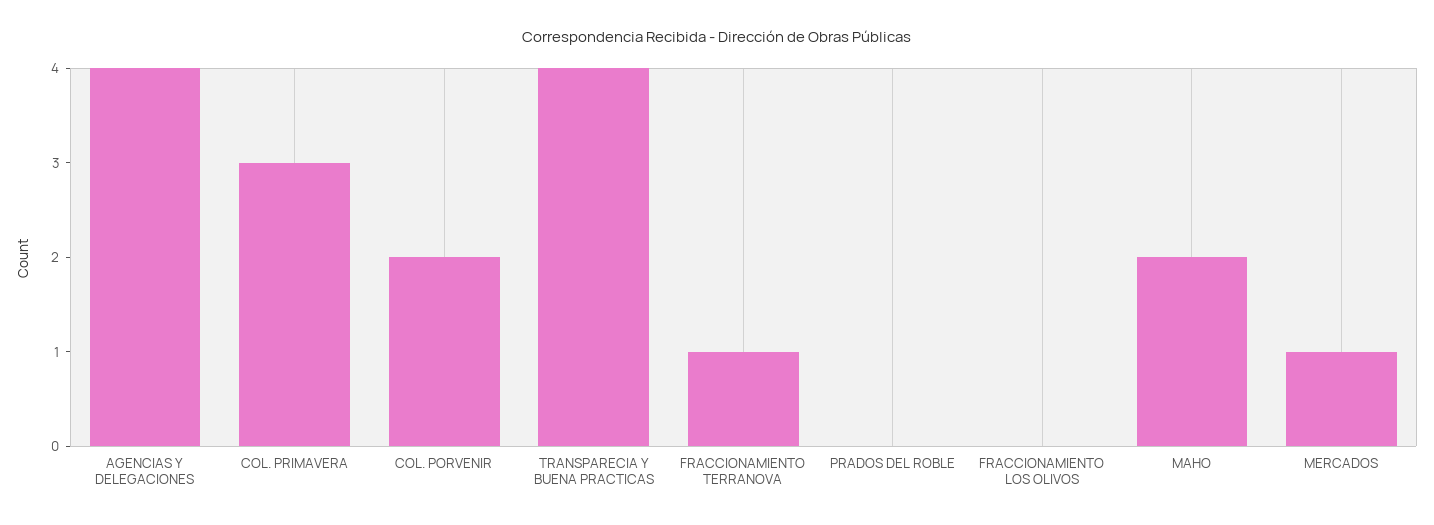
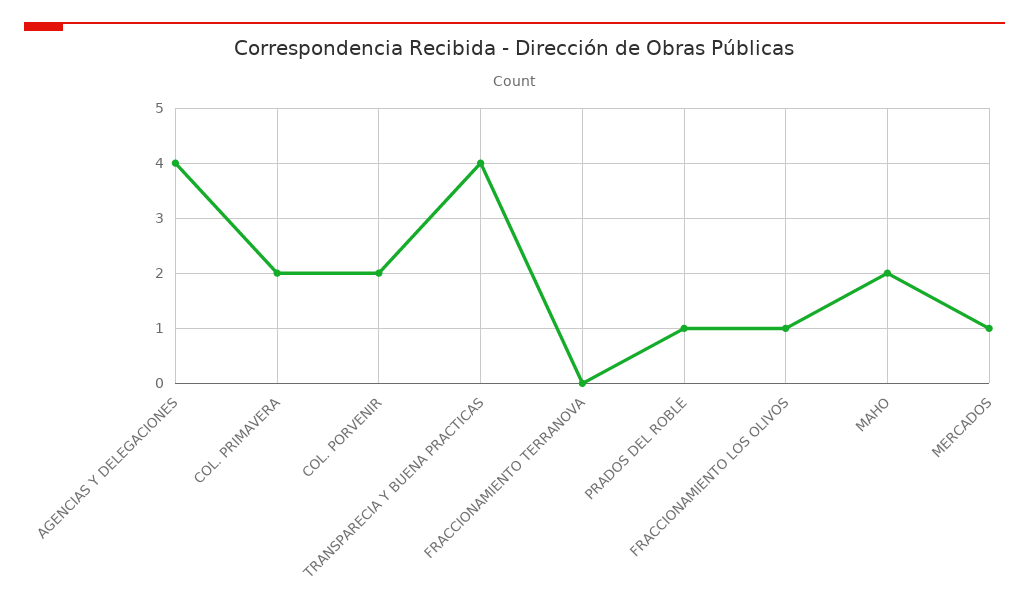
COL. PRIMAVERA: 3 -> 2
FRACCIONAMIENTO TERRANOVA: 1 -> 0
PRADOS DEL ROBLE: 0 -> 1
FRACCIONAMIENTO LOS OLIVOS: 0 -> 1

